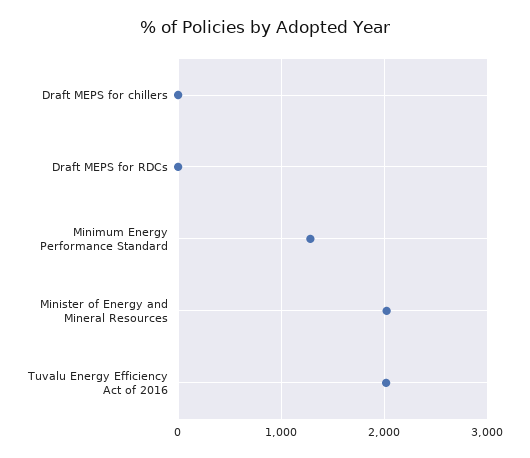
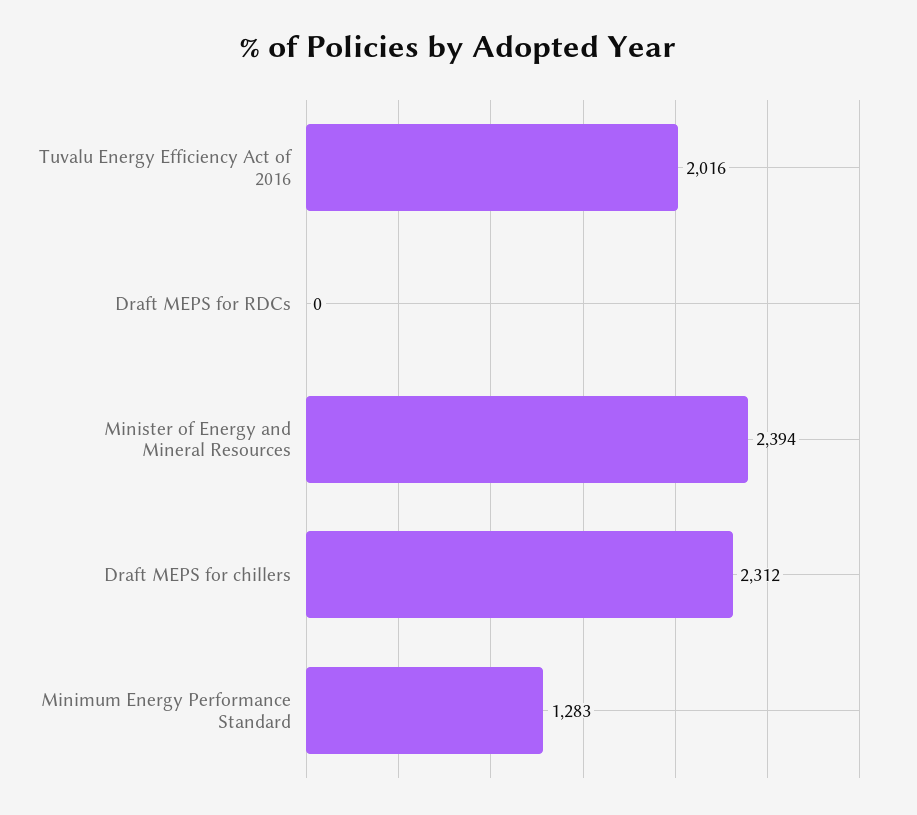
Draft MEPS for chillers: 0 -> 2312
Minister of Energy and Mineral Resources: 2000 -> 2394

